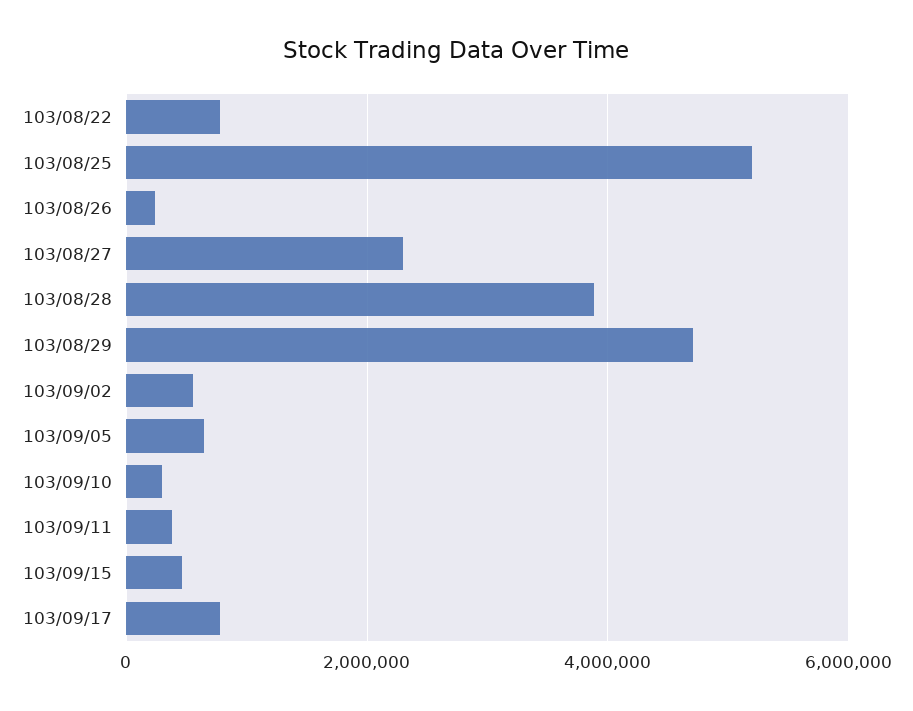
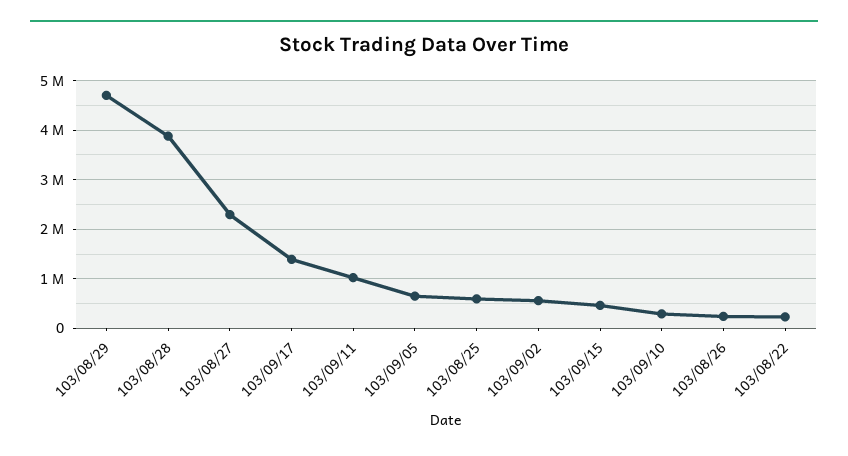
103/08/22: 800000 -> 200000
103/08/25: 5200000 -> 600000
103/09/11: 400000 -> 1000000
103/09/17: 800000 -> 1400000

